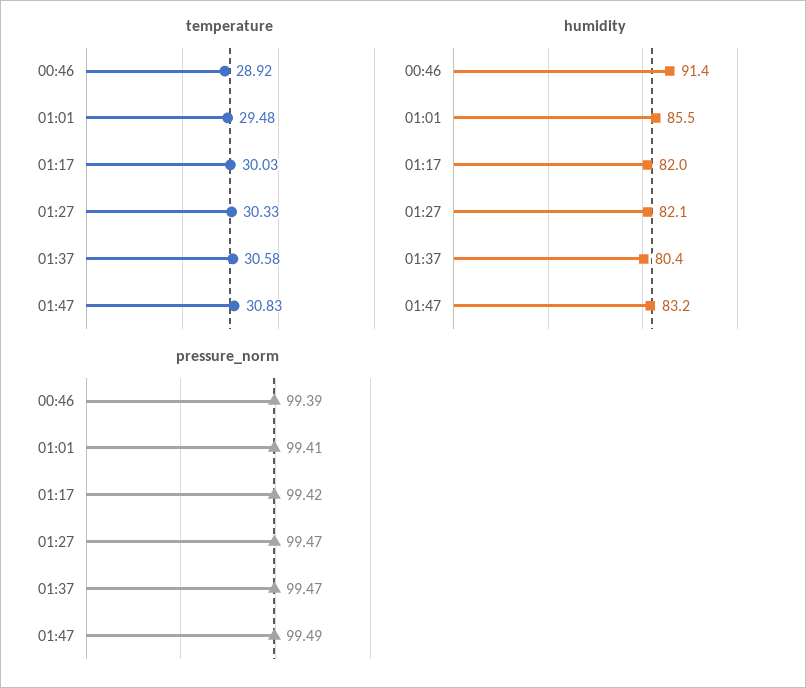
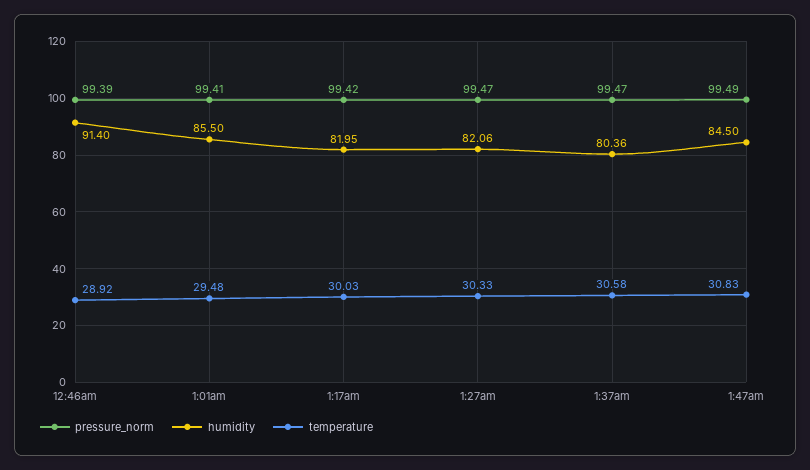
humidity, 01:47: 83.2 -> 84.5

